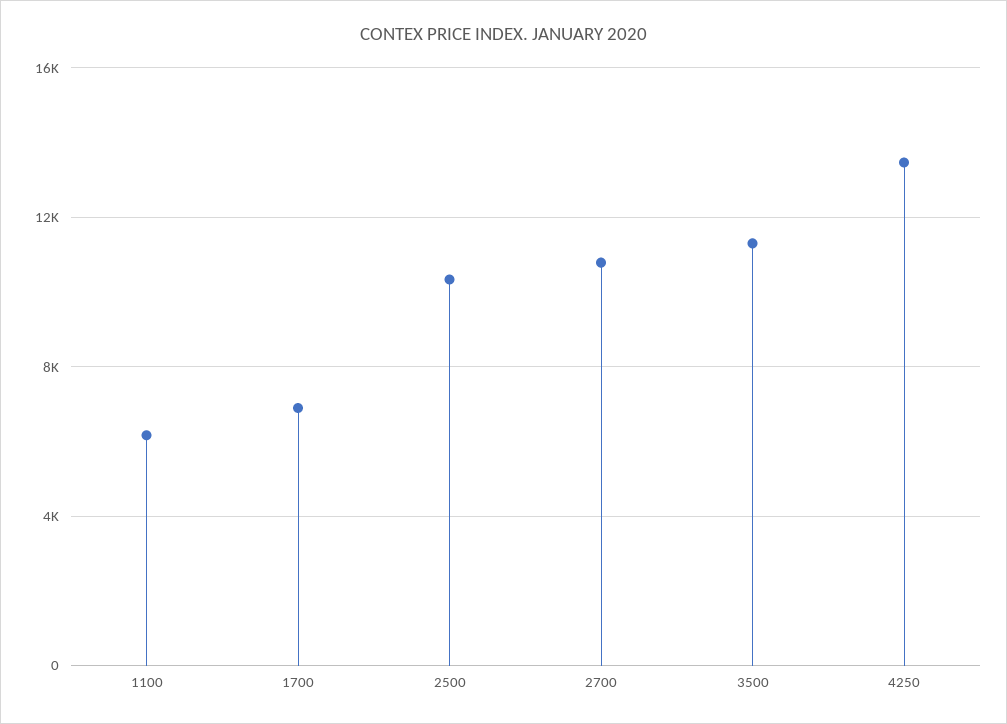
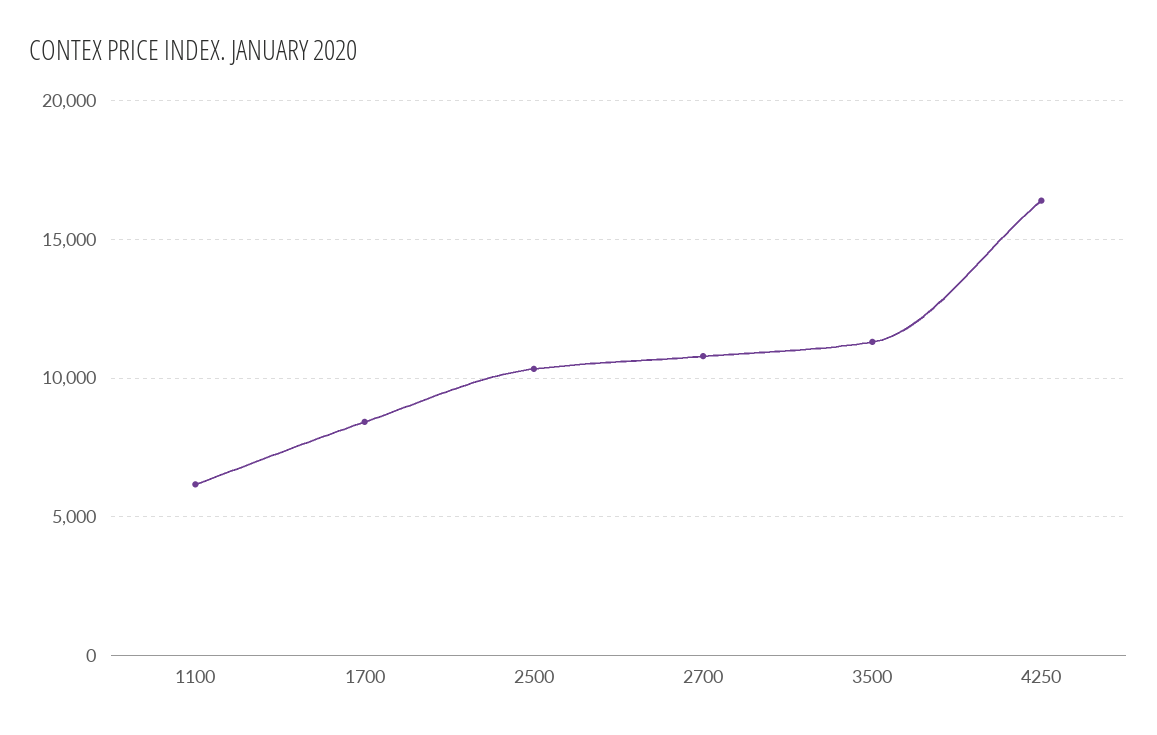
1700: 7000 -> 8500
4250: 13500 -> 16500

